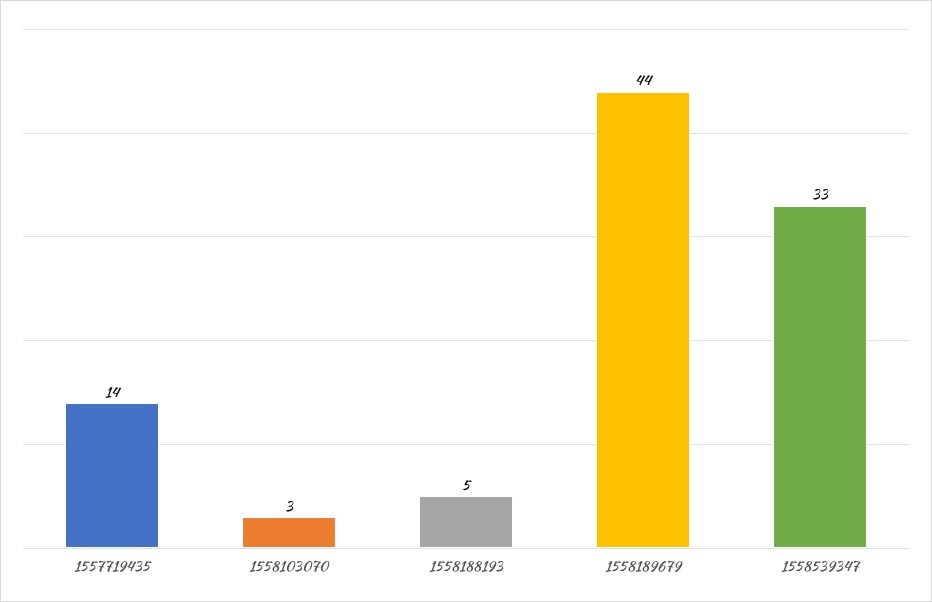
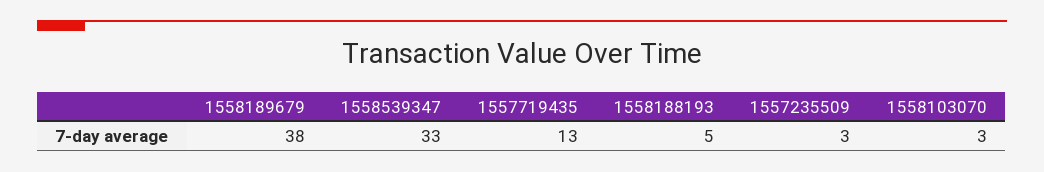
1557719435: 14 -> 13
1558189679: 44 -> 38
1557235509: none -> 3

